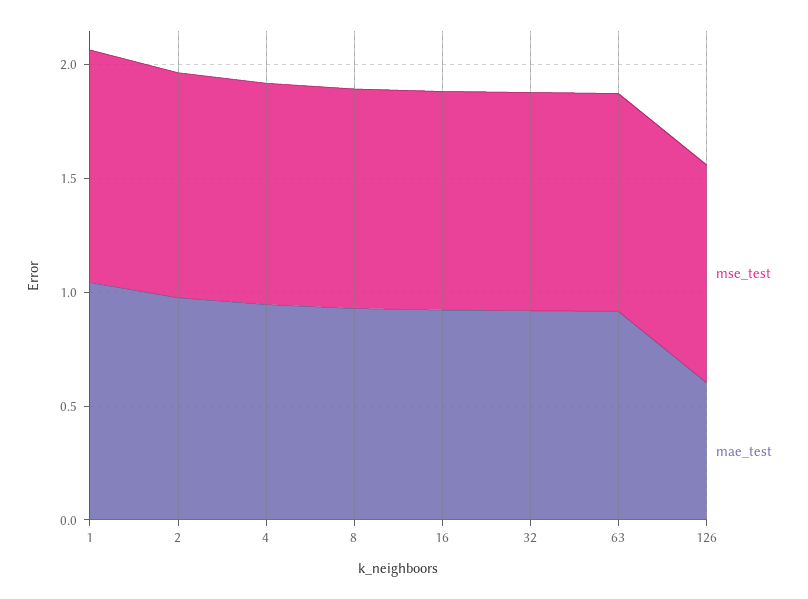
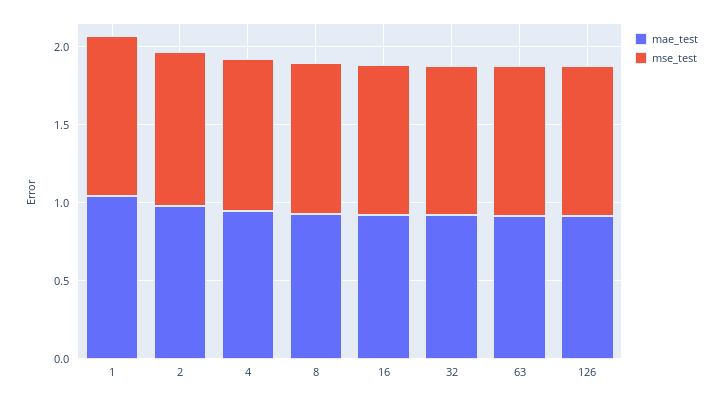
mae_test, 126: 0.6 -> 0.9

